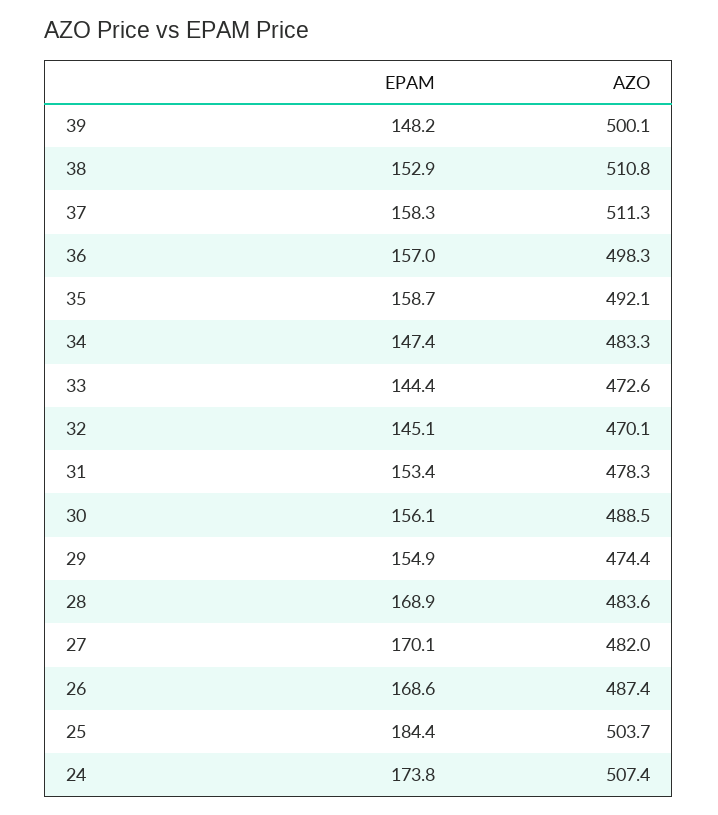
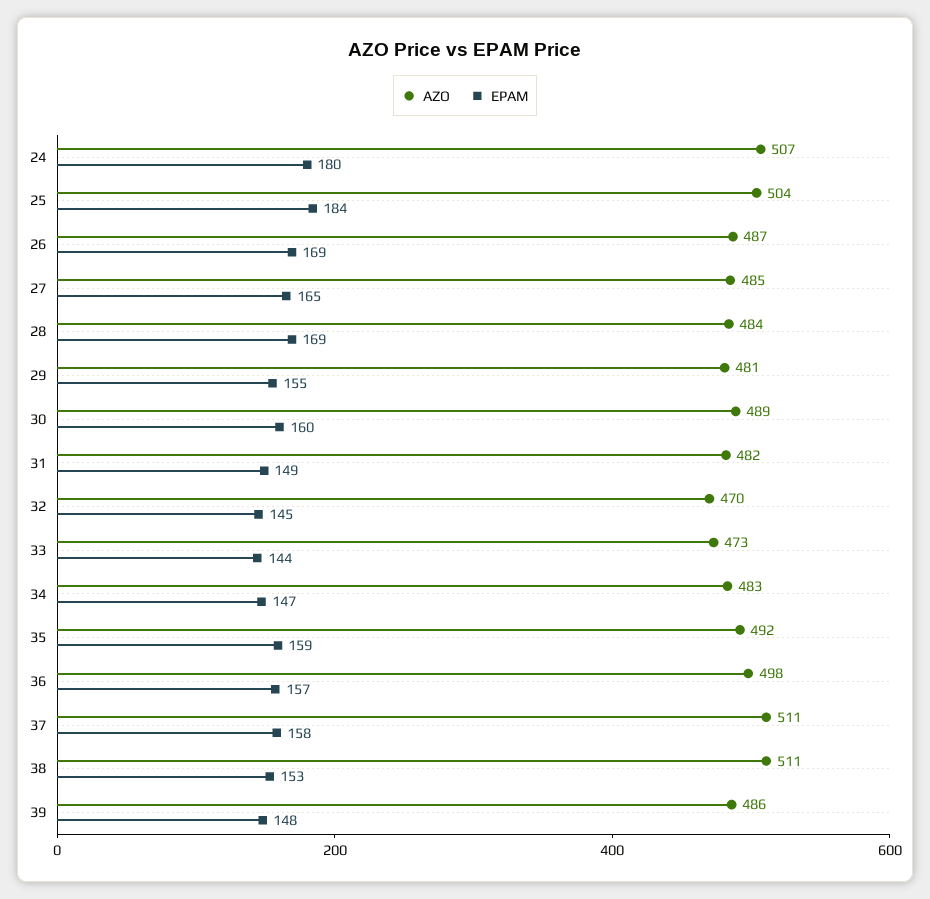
AZO, 39: 500.1 -> 486
EPAM, 31: 153.4 -> 149
AZO, 31: 478.3 -> 482
EPAM, 30: 156.1 -> 160
AZO, 29: 474.4 -> 481
EPAM, 27: 170.1 -> 165
AZO, 27: 482 -> 485
EPAM, 24: 173.8 -> 180

